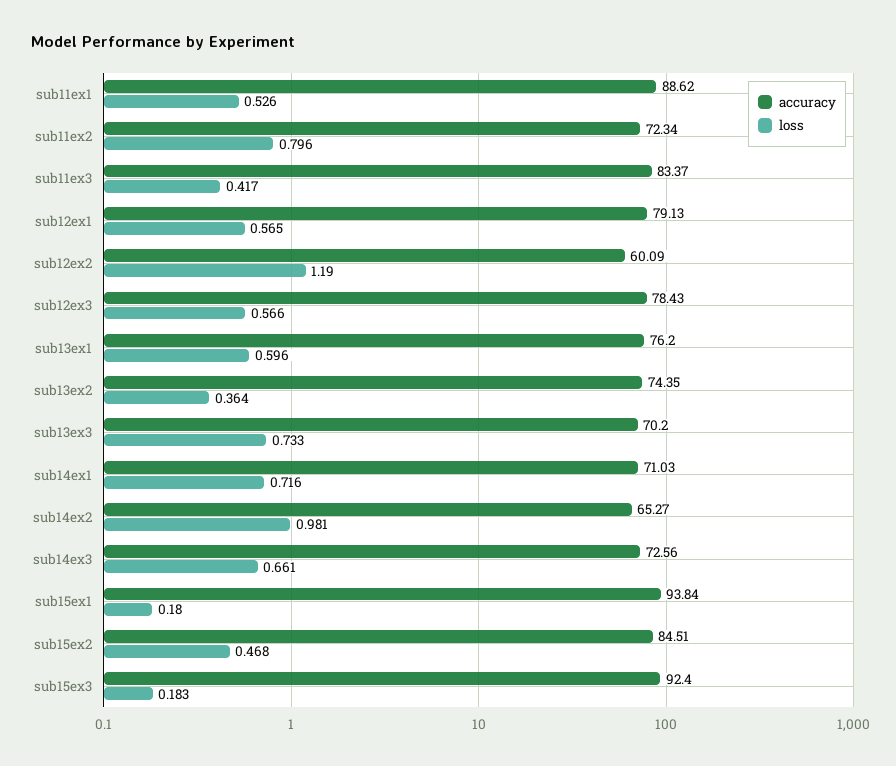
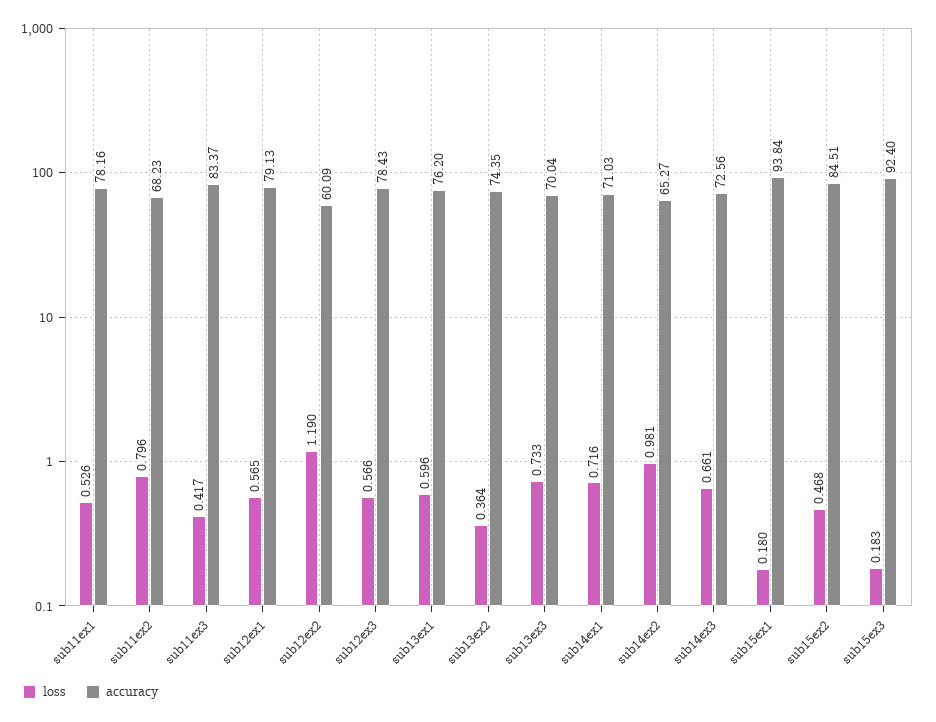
accuracy, sub11ex1: 88.62 -> 78.16
accuracy, sub11ex2: 72.34 -> 68.23
accuracy, sub13ex3: 70.2 -> 70.04

